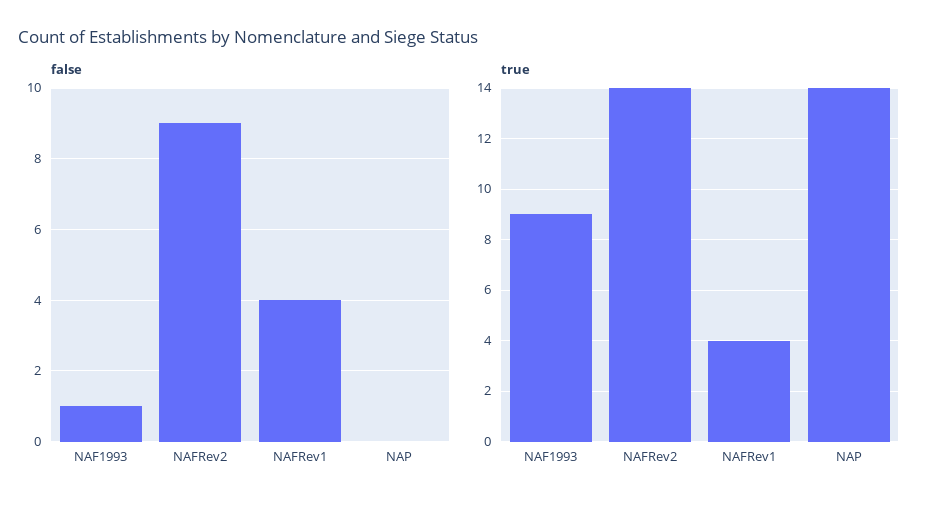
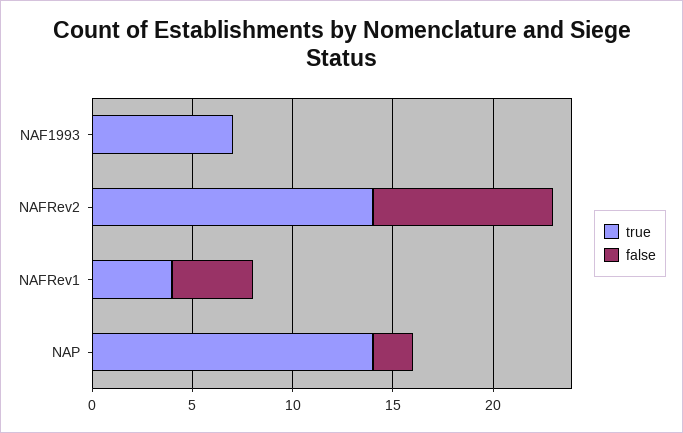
false, NAF1993: 1 -> 0
false, NAP: 0 -> 2
true, NAF1993: 9 -> 7

